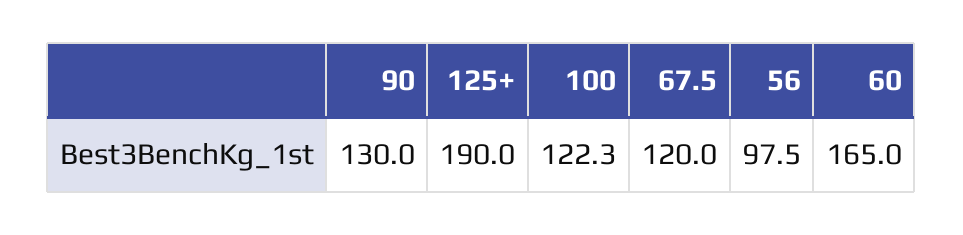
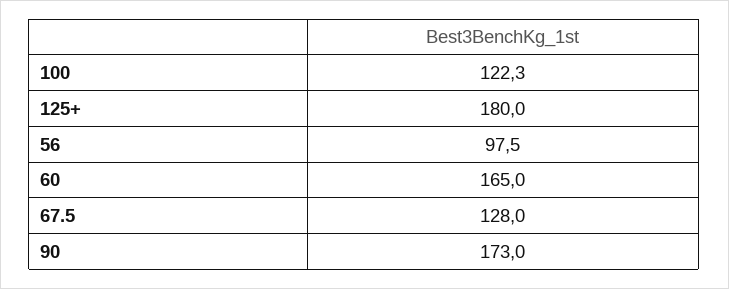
90: 130 -> 173
125+: 190 -> 180
67.5: 120 -> 128

